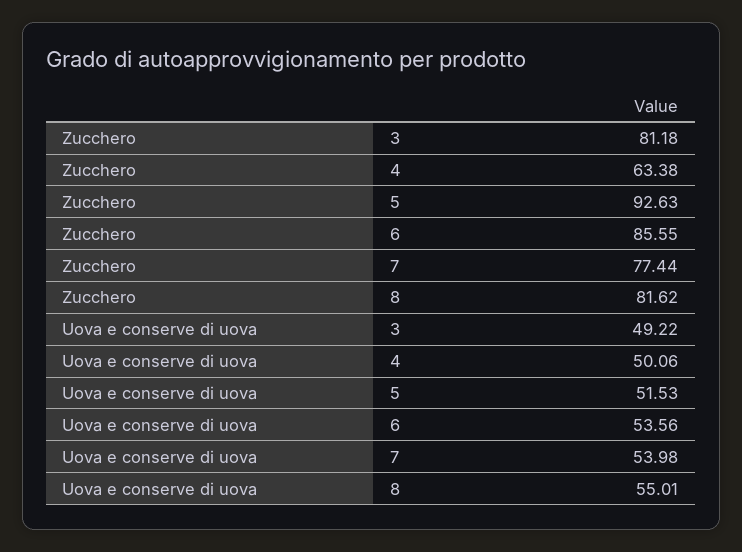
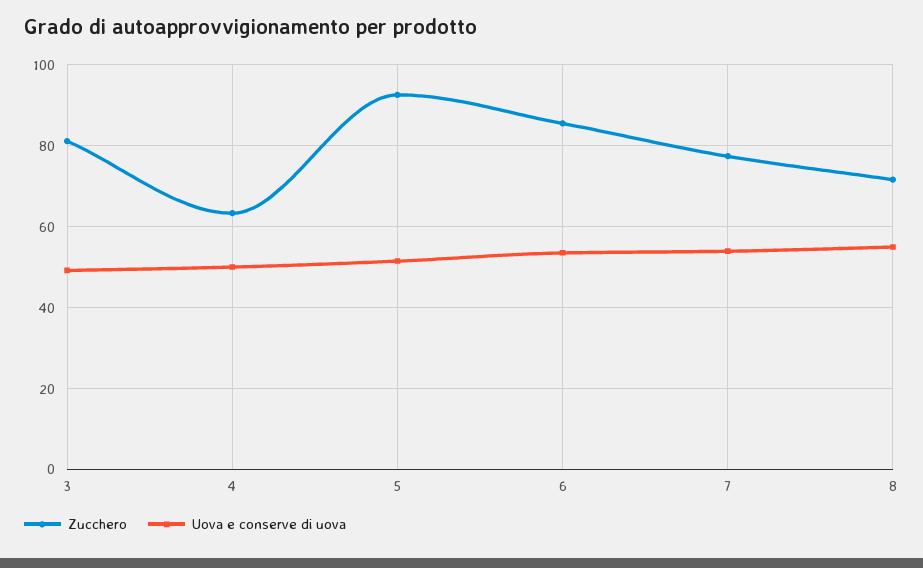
Zucchero, 8: 81.62 -> 72

